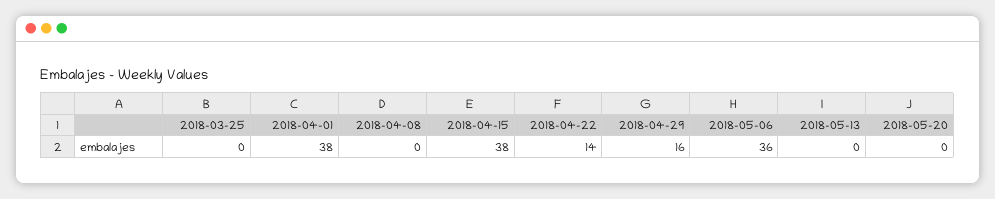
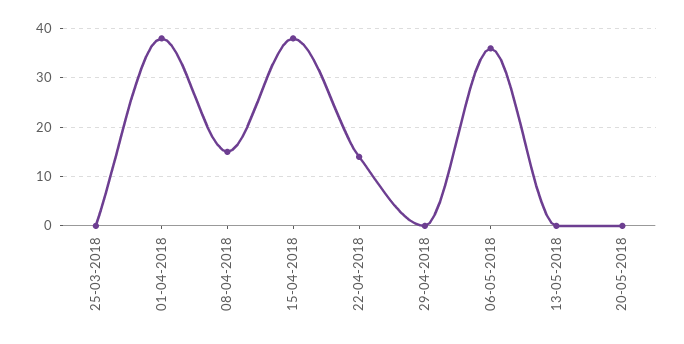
2018-04-08: 0 -> 15
2018-04-29: 16 -> 0

